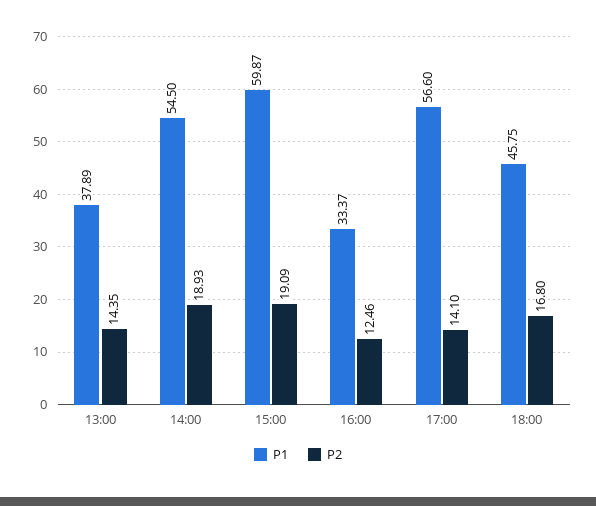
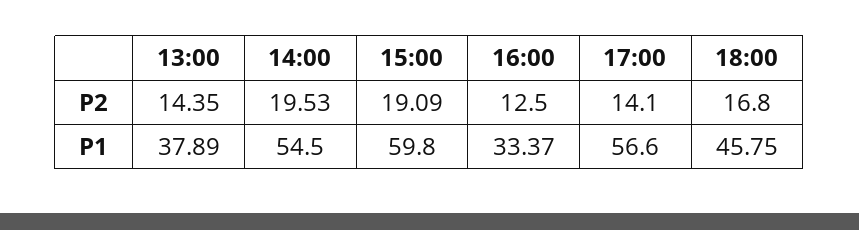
P2, 14:00: 18.93 -> 19.53
P1, 15:00: 59.87 -> 59.8
P2, 16:00: 12.46 -> 12.5

